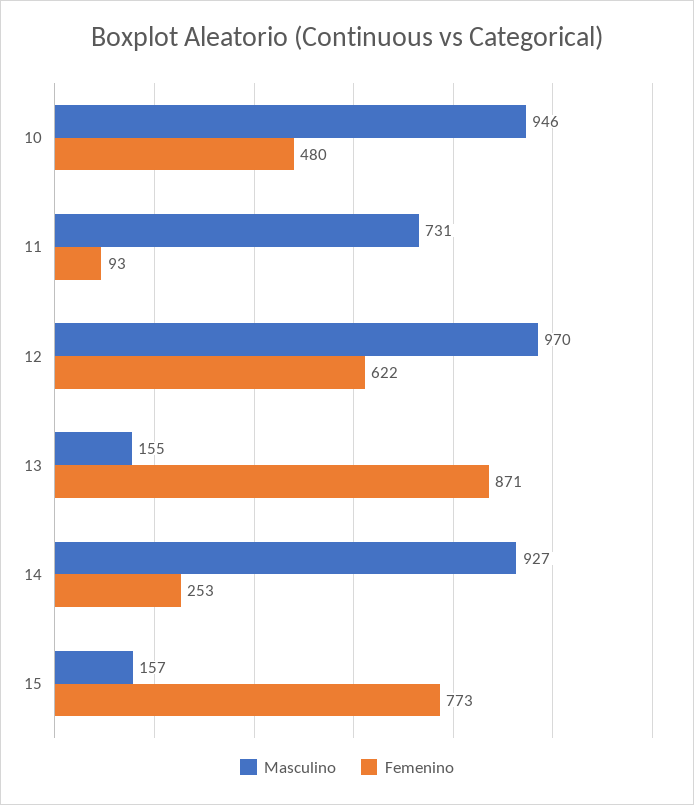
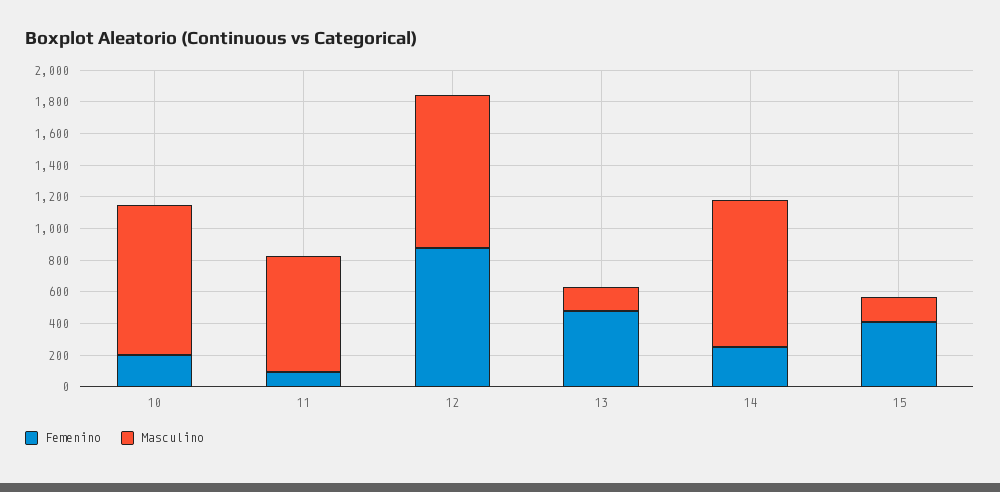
Femenino, 10: 480 -> 200
Femenino, 12: 622 -> 900
Femenino, 13: 871 -> 500
Femenino, 15: 773 -> 400

